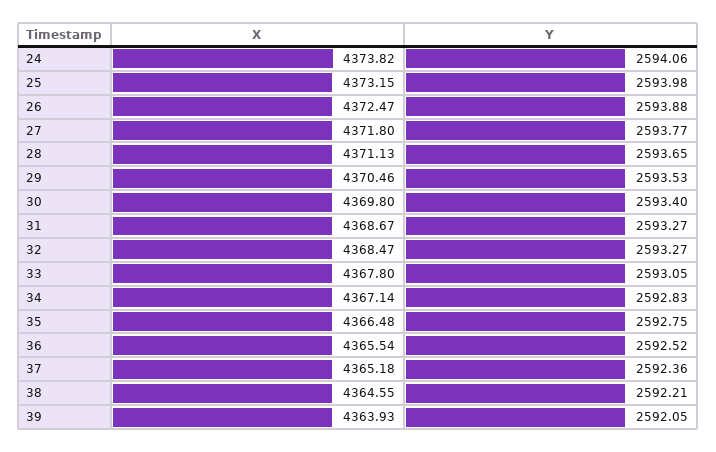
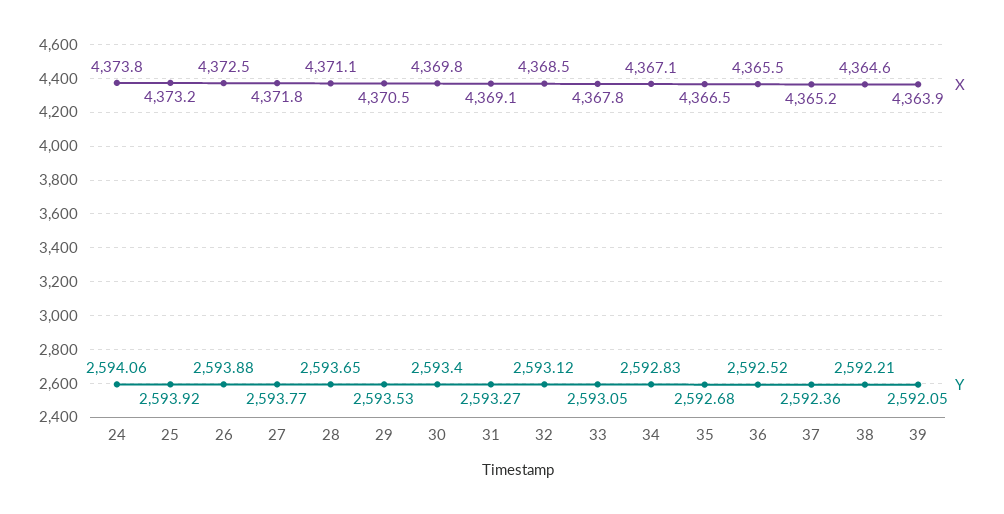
Y, 25: 2593.98 -> 2593.92
X, 31: 4368.67 -> 4369.1
Y, 32: 2593.27 -> 2593.12
Y, 35: 2592.75 -> 2592.68

